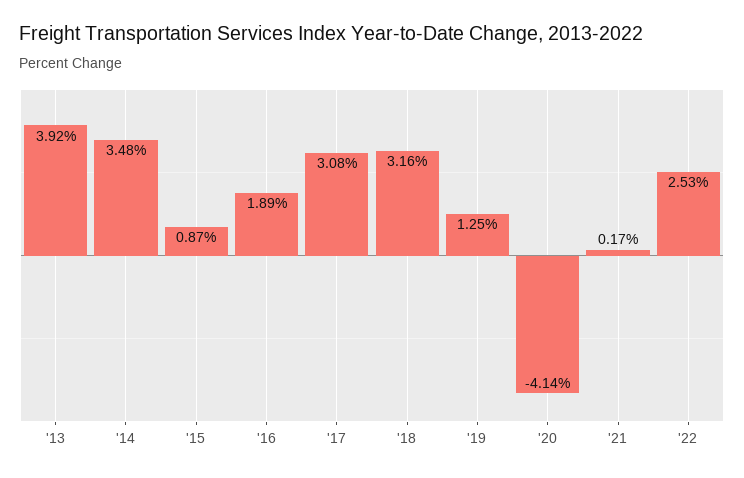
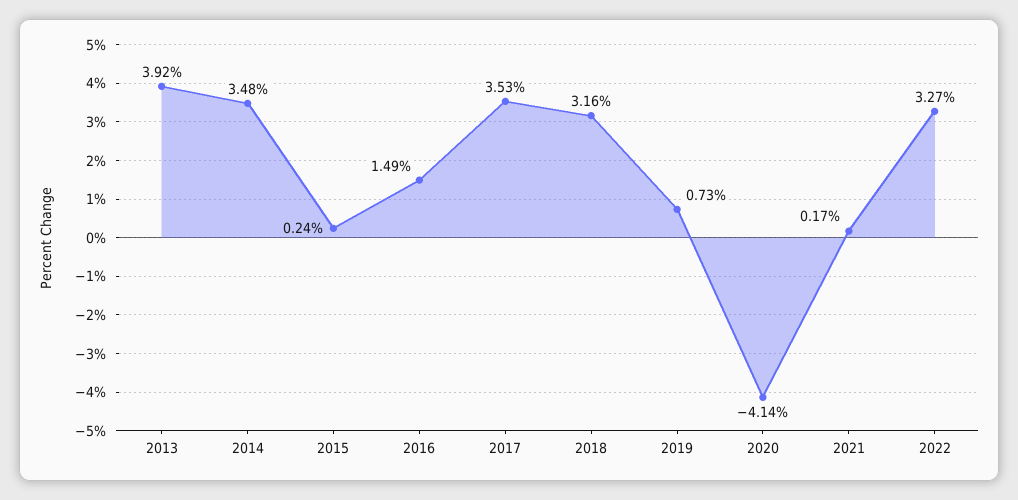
'15: 0.87 -> 0.24
'16: 1.89 -> 1.49
'17: 3.08 -> 3.53
'19: 1.25 -> 0.73
'22: 2.53 -> 3.27

